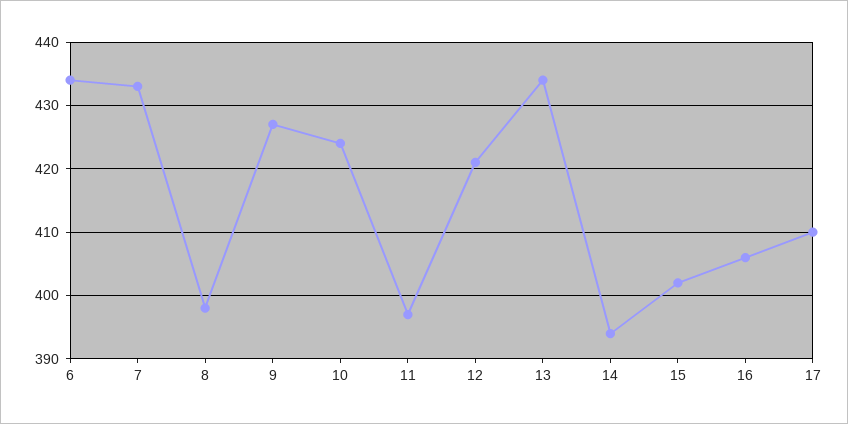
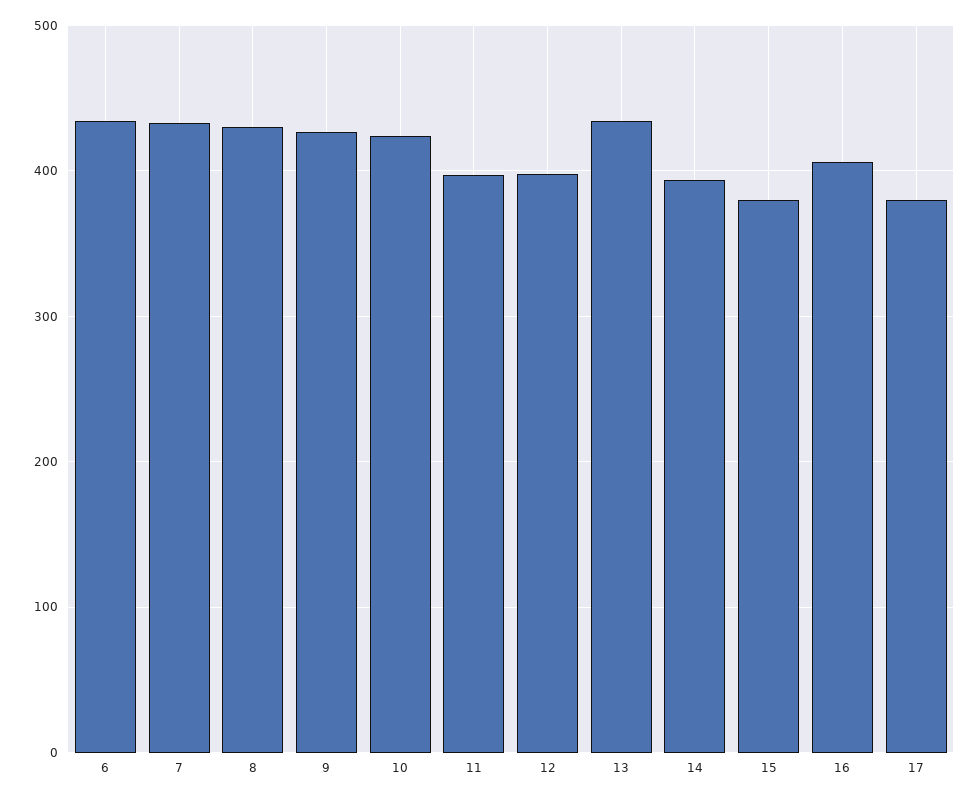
8: 398 -> 430
12: 421 -> 400
15: 402 -> 380
17: 410 -> 380

